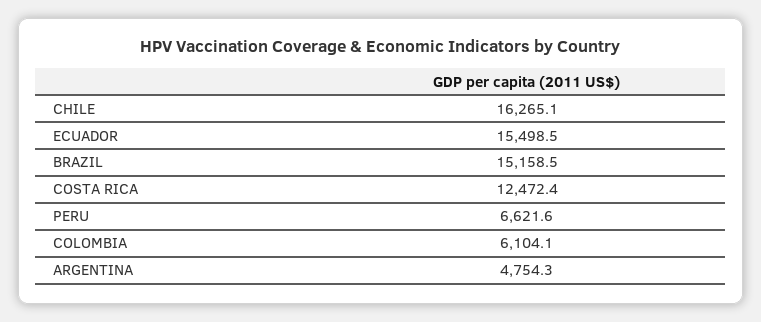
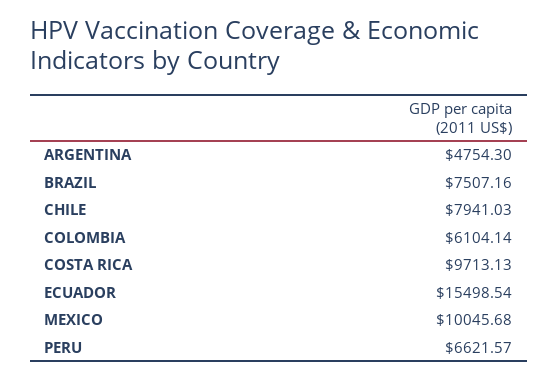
CHILE: 16265.1 -> 7941.03
BRAZIL: 15158.5 -> 7507.16
COSTA RICA: 12472.4 -> 9713.13
MEXICO: none -> 10045.68

